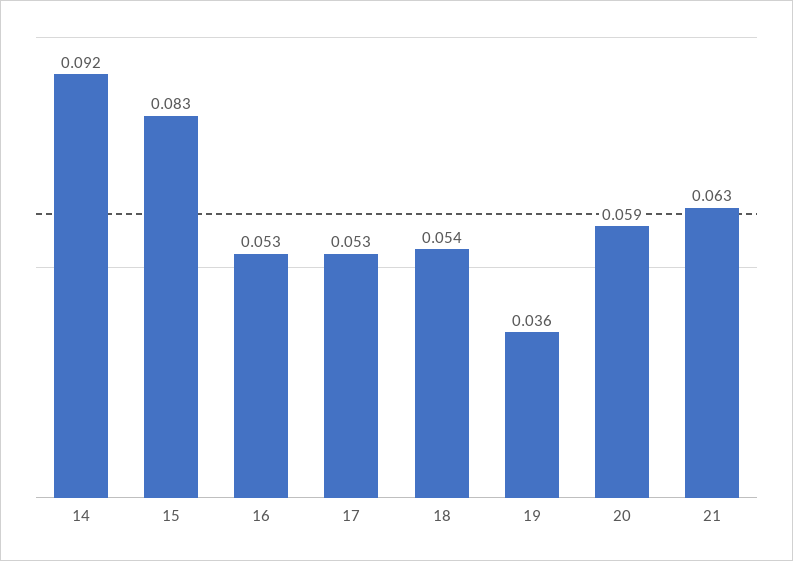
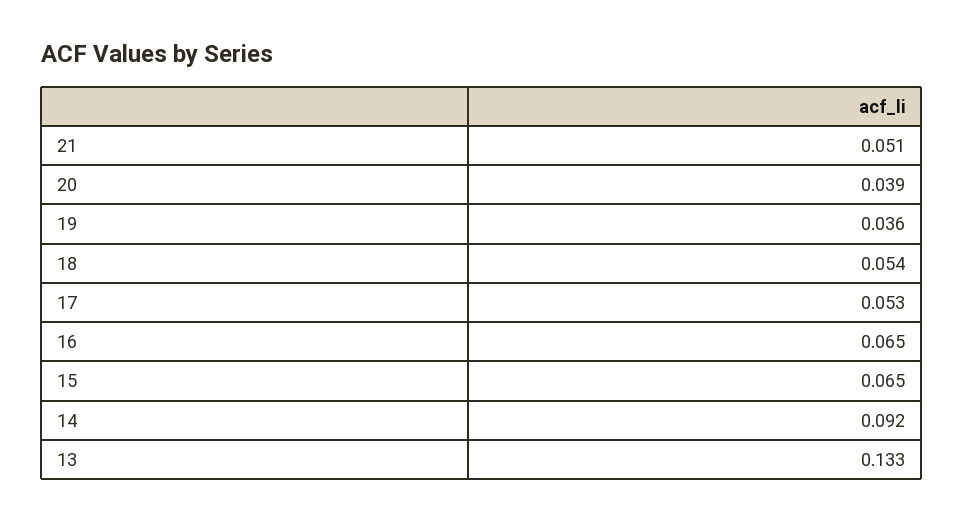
15: 0.083 -> 0.065
16: 0.053 -> 0.065
20: 0.059 -> 0.039
21: 0.063 -> 0.051
13: none -> 0.133

